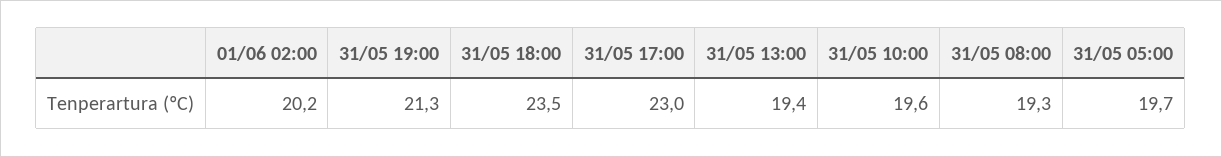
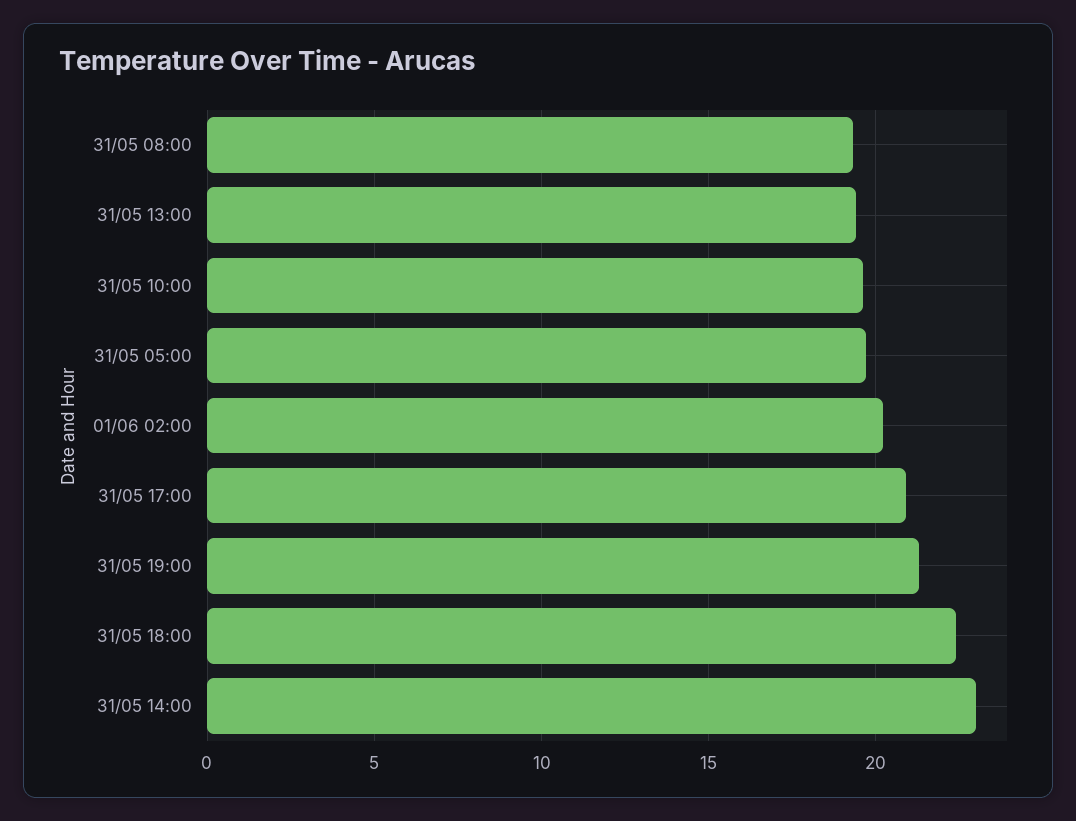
31/05 18:00: 23.5 -> 22.5
31/05 17:00: 23 -> 21
31/05 14:00: none -> 23

